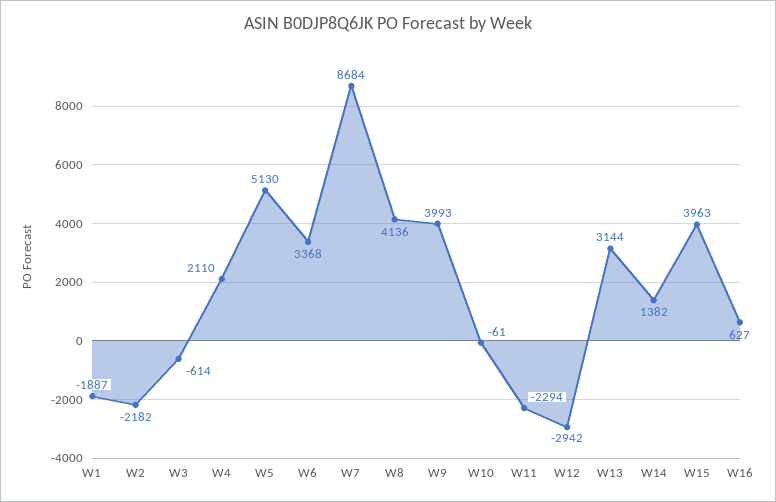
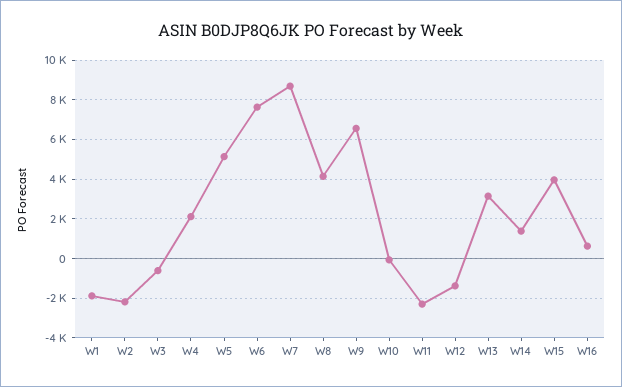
W6: 3368 -> 7500
W9: 3993 -> 6500
W12: -2942 -> -1500

